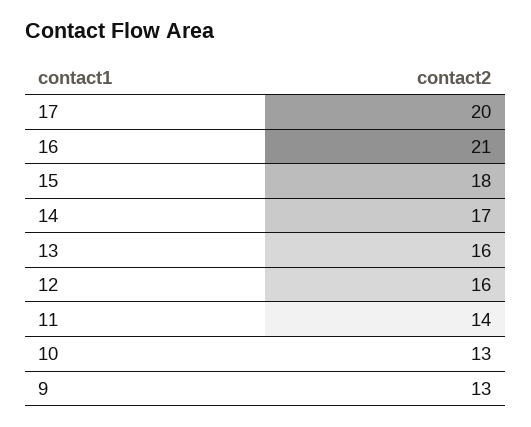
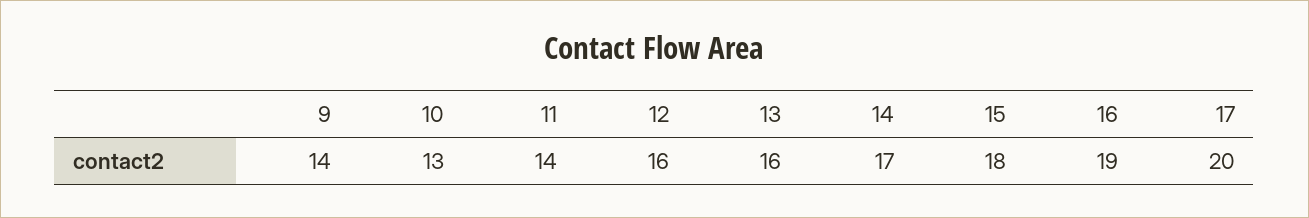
16: 21 -> 19
9: 13 -> 14

